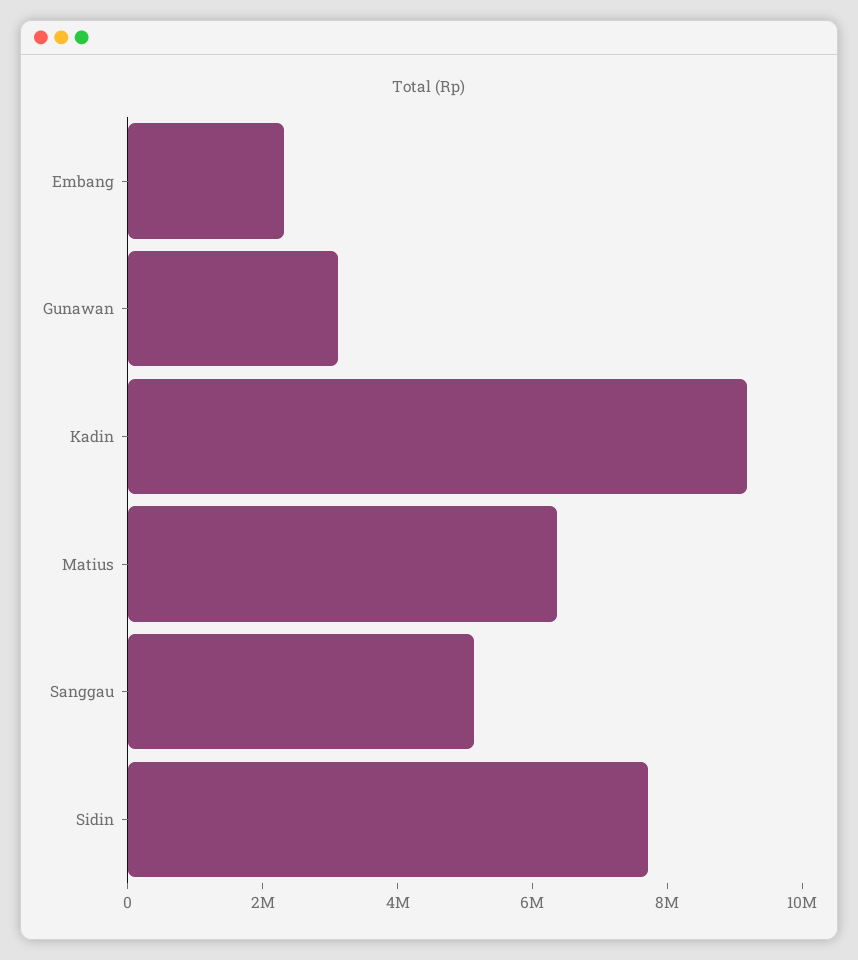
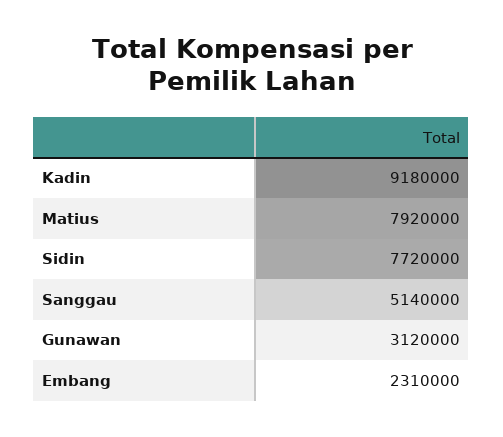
Matius: 6500000 -> 7920000

